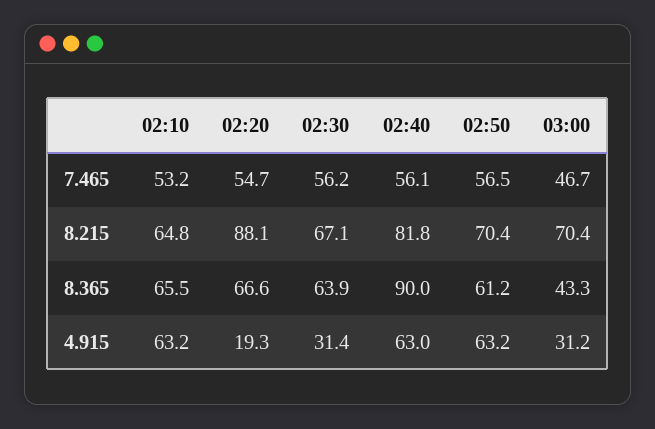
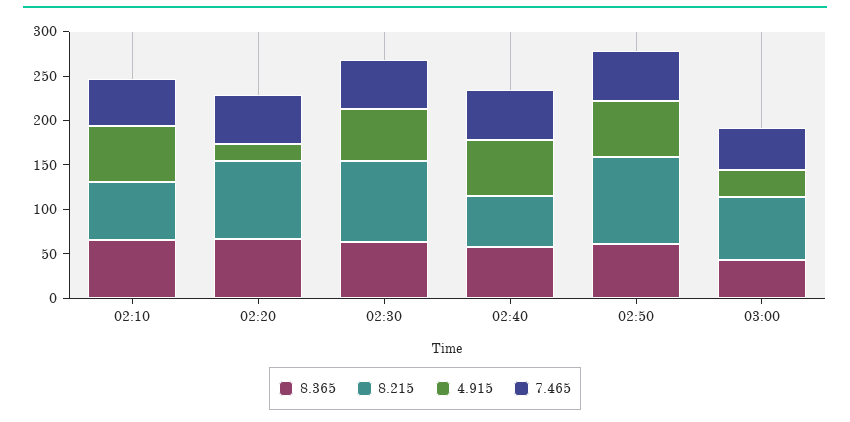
8.215, 02:30: 67.1 -> 90
8.215, 02:40: 81.8 -> 60
8.215, 02:50: 70.4 -> 100
8.365, 02:40: 90 -> 60
4.915, 02:30: 31.4 -> 60

